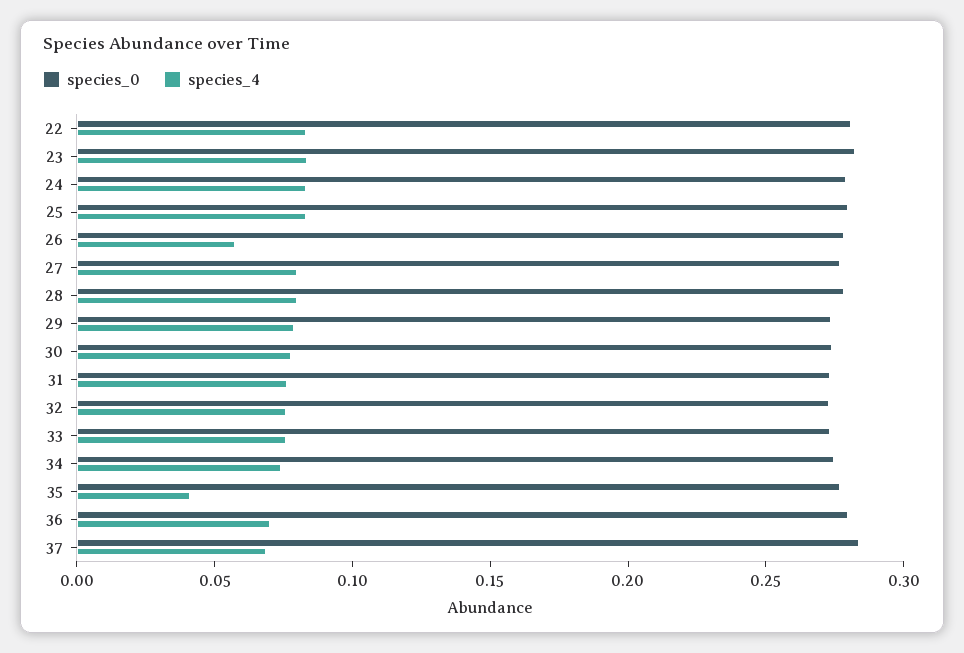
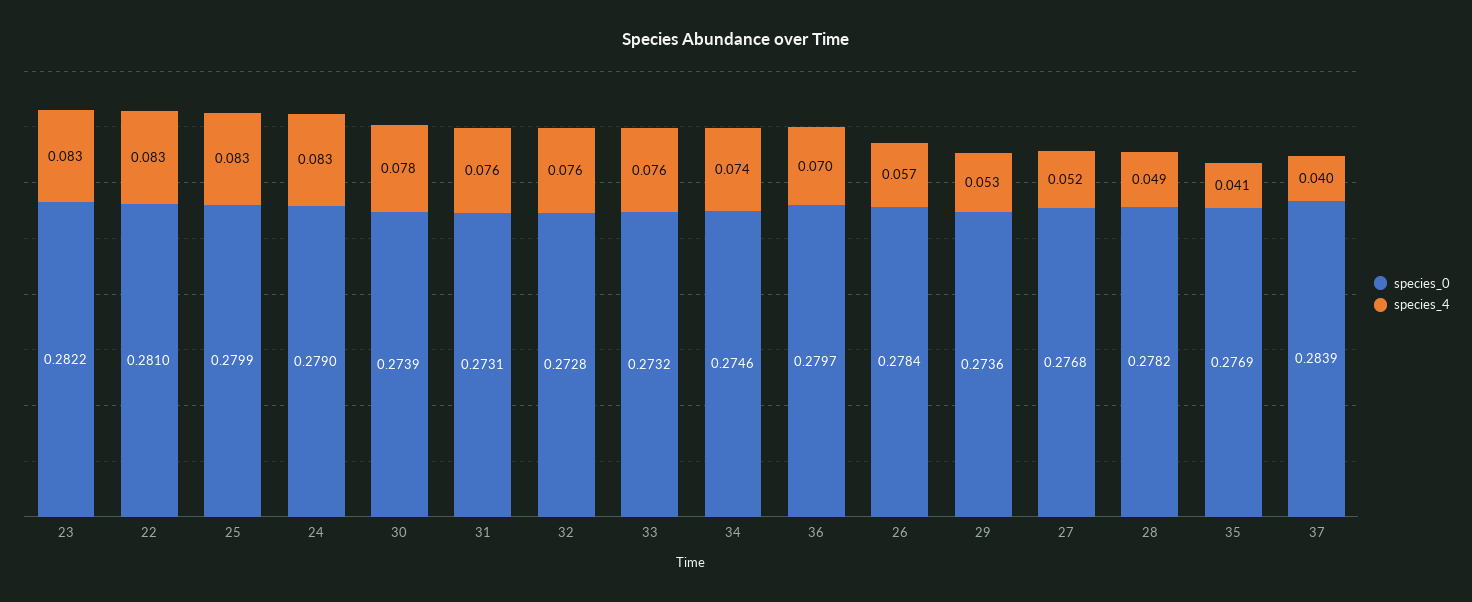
species_4, 27: 0.08 -> 0.052
species_4, 28: 0.08 -> 0.049
species_4, 29: 0.08 -> 0.053
species_4, 37: 0.07 -> 0.04

